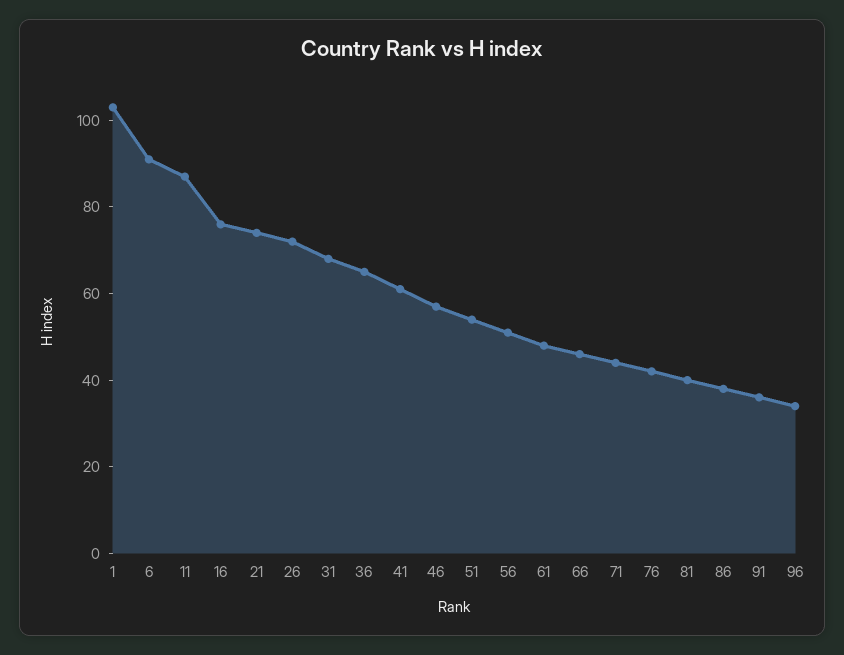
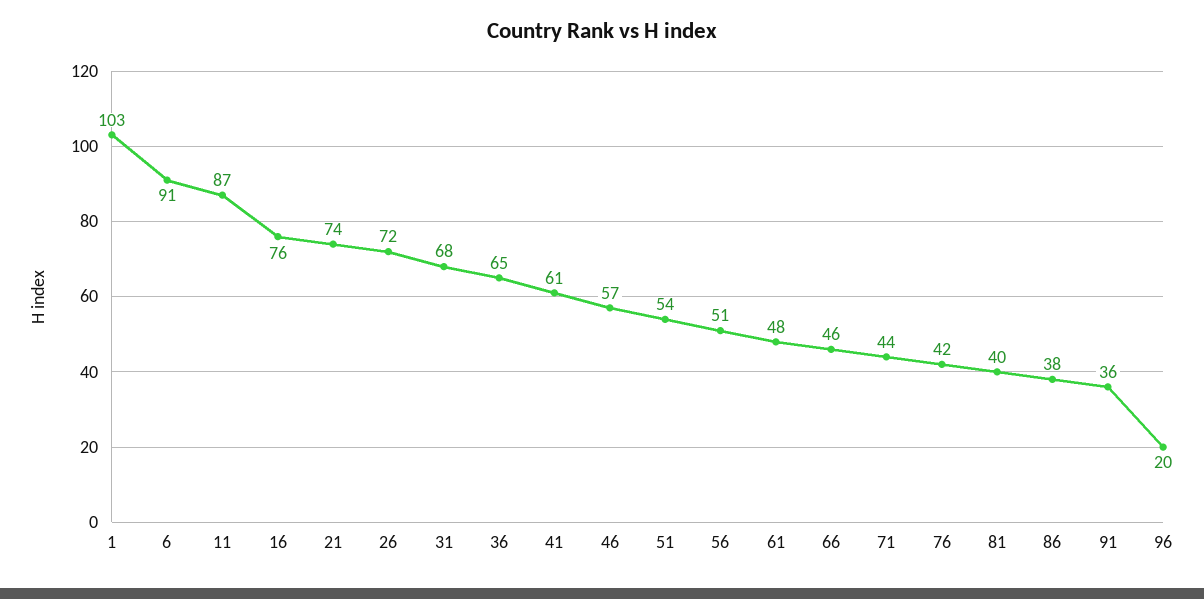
96: 35 -> 20

